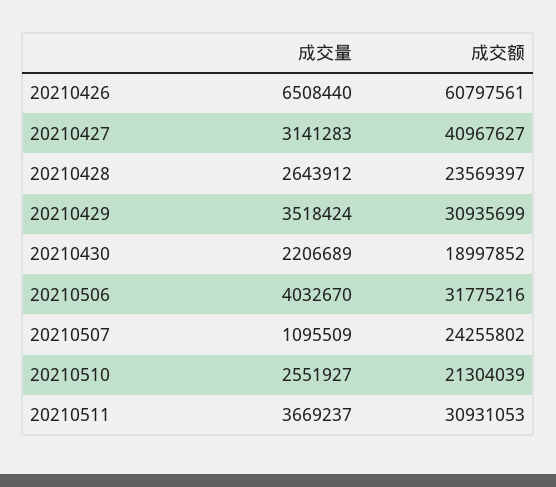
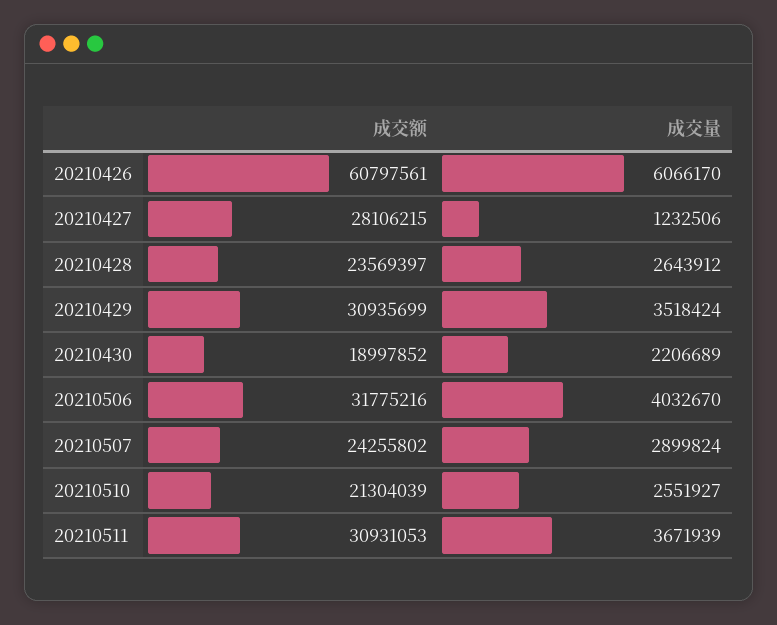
成交量, 20210426: 6508440 -> 6066170
成交量, 20210427: 3141283 -> 1232506
成交额, 20210427: 40967627 -> 28106215
成交量, 20210507: 1095509 -> 2899824
成交量, 20210511: 3669237 -> 3671939

